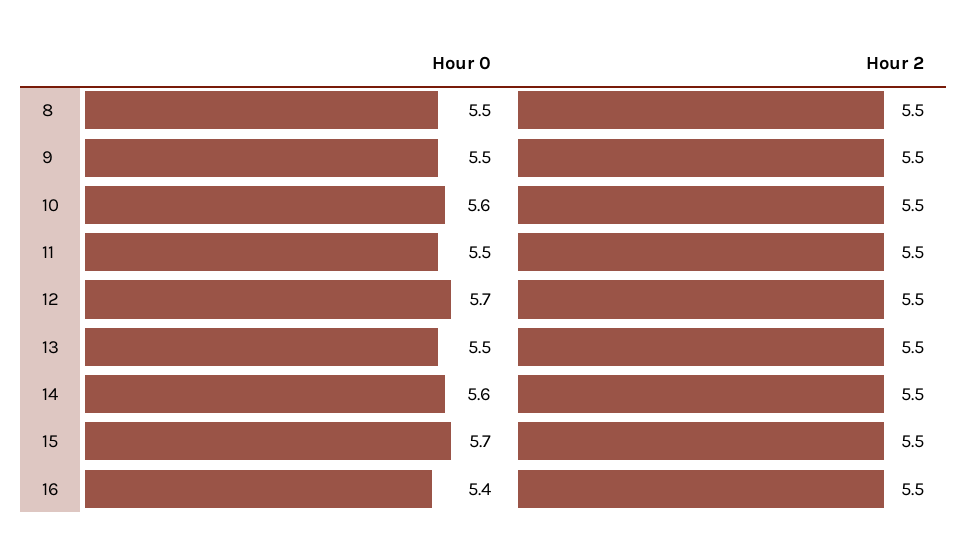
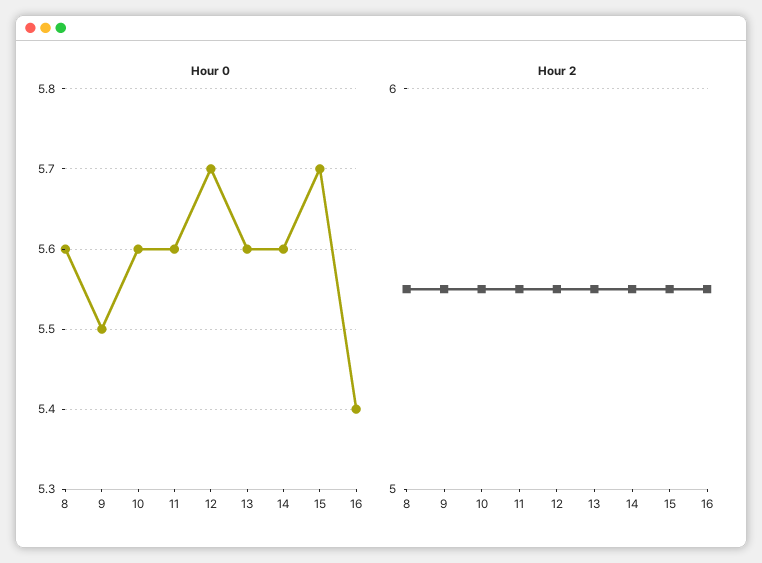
Hour 0, 8: 5.5 -> 5.6
Hour 0, 11: 5.5 -> 5.6
Hour 0, 13: 5.5 -> 5.6

